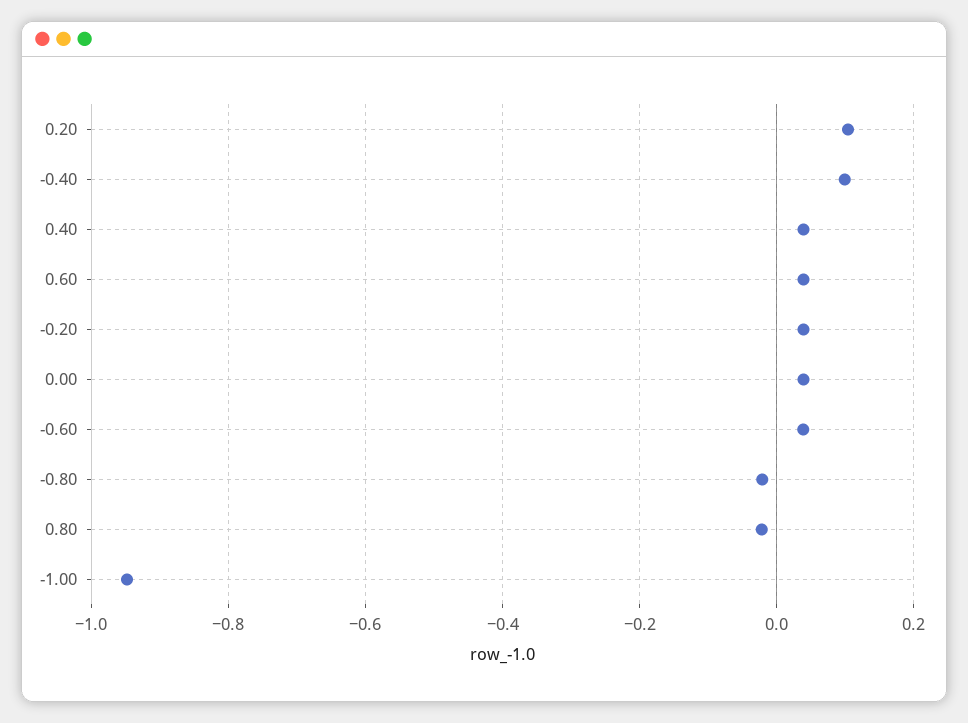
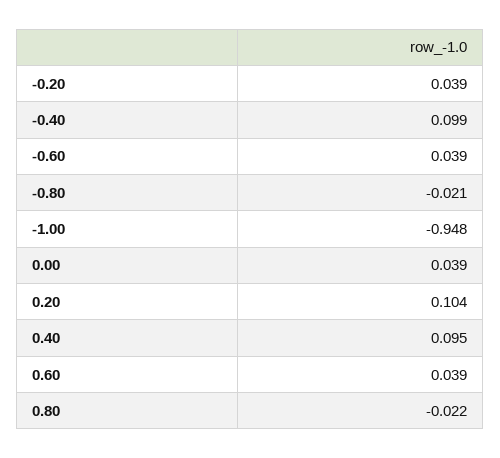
0.40: 0.04 -> 0.095

